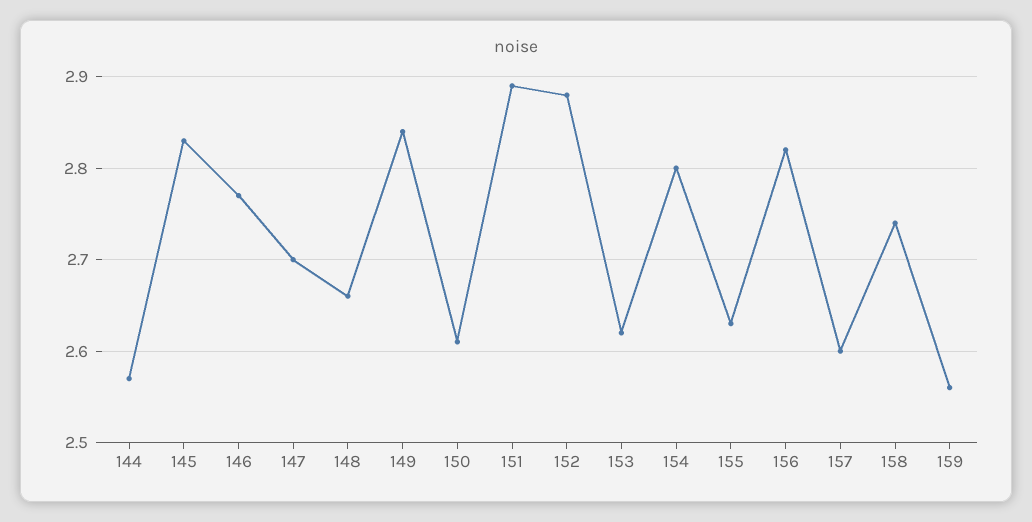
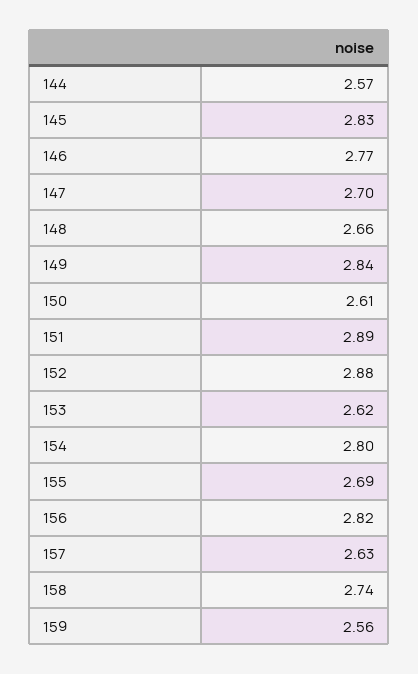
155: 2.63 -> 2.69
157: 2.6 -> 2.63

